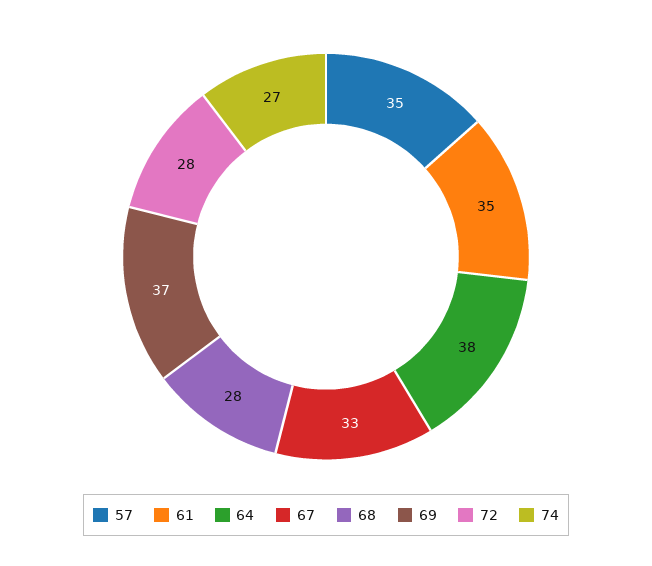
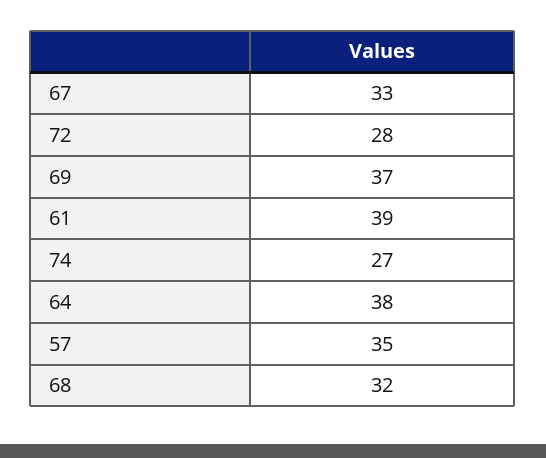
61: 35 -> 39
68: 28 -> 32

